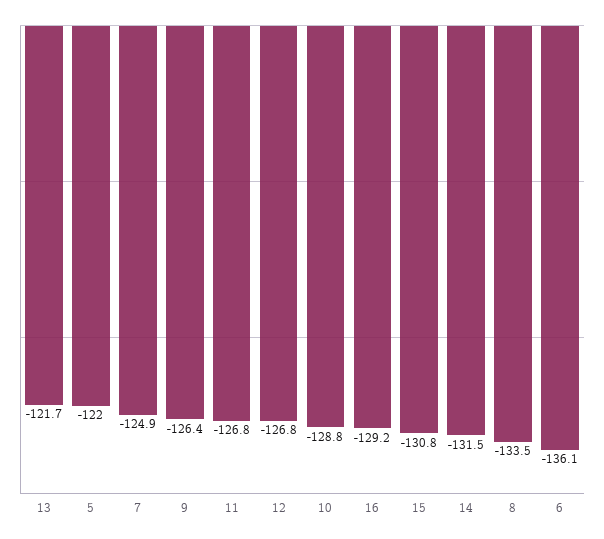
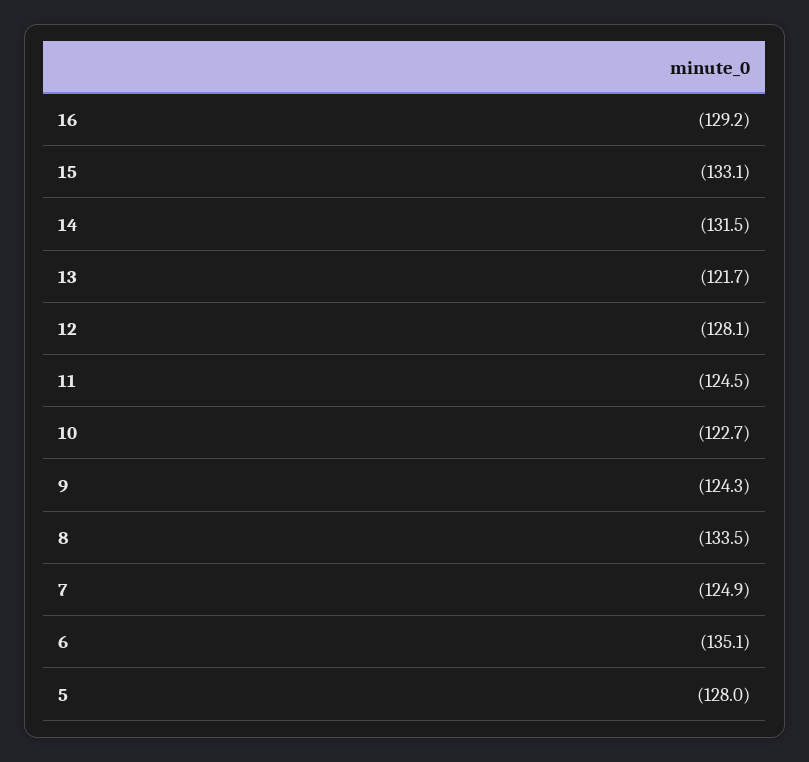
5: -122 -> -128
9: -126.4 -> -124.3
11: -126.8 -> -124.5
12: -126.8 -> -128.1
10: -128.8 -> -122.7
15: -130.8 -> -133.1
6: -136.1 -> -135.1

